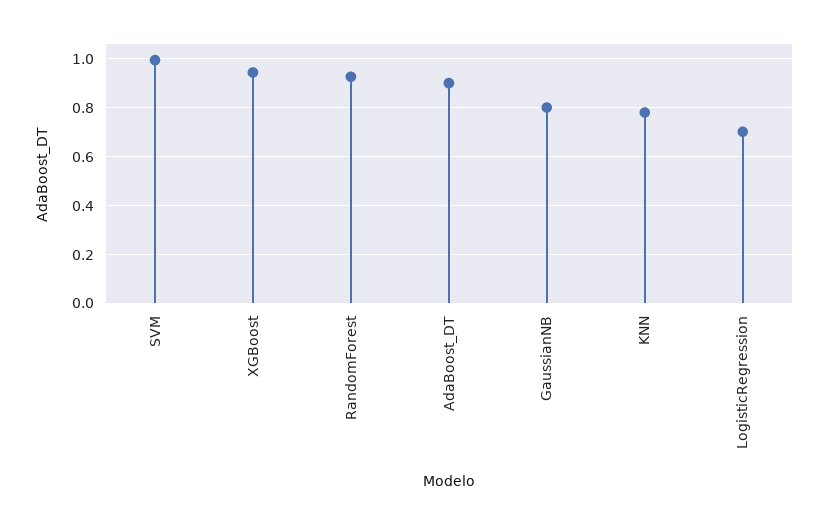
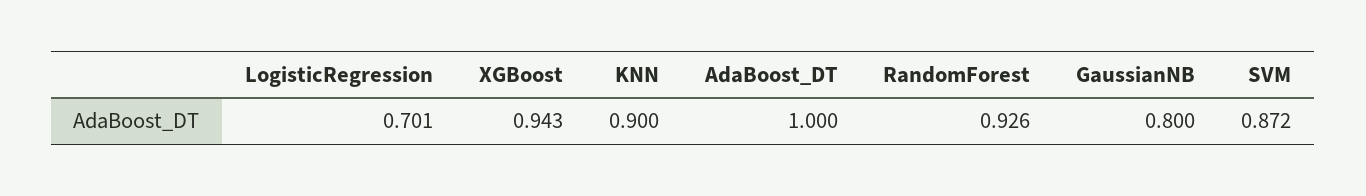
SVM: 1 -> 0.872
AdaBoost_DT: 0.9 -> 1
KNN: 0.775 -> 0.9

